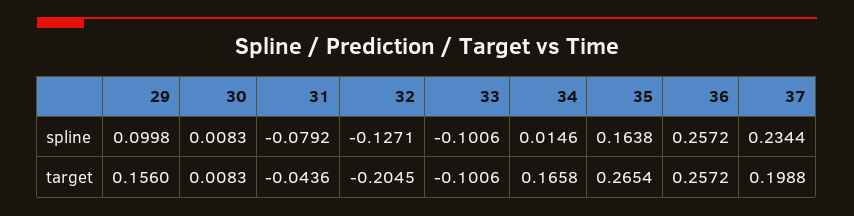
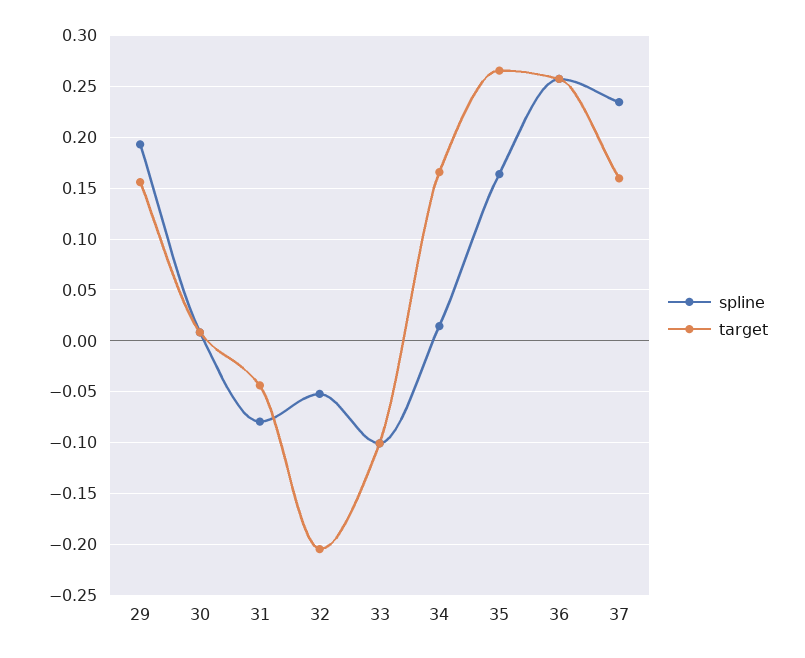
spline, 29: 0.0998 -> 0.19
spline, 32: -0.1271 -> -0.05
target, 37: 0.1988 -> 0.16

